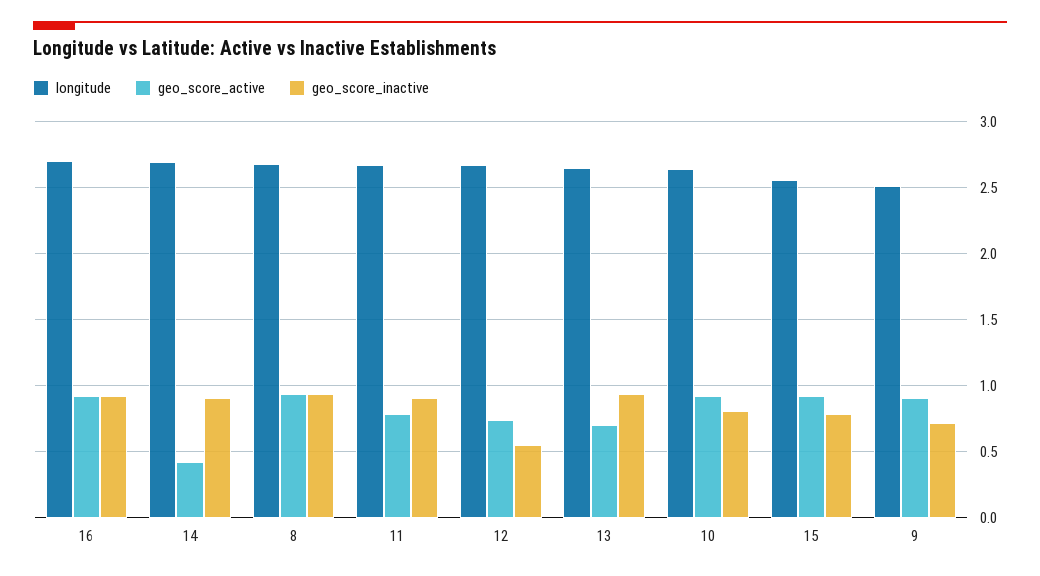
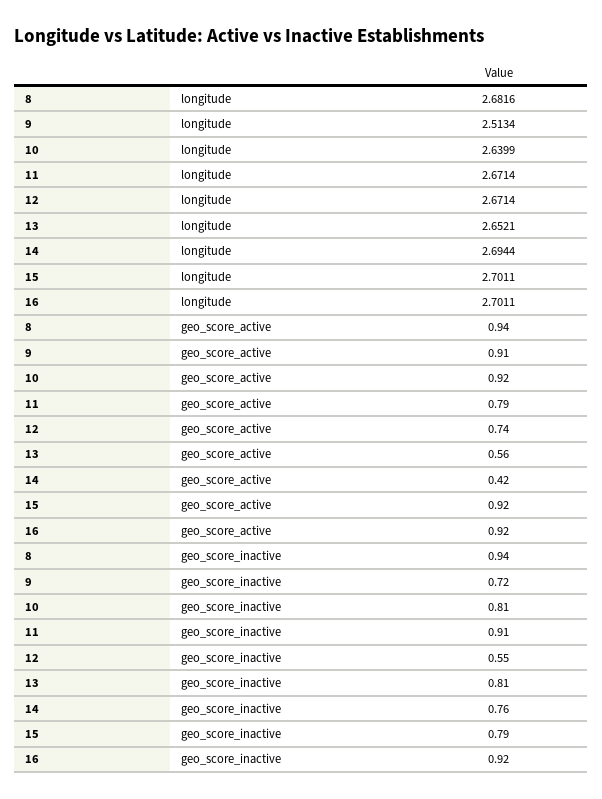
geo_score_inactive, 14: 0.9 -> 0.76
geo_score_active, 13: 0.7 -> 0.56
geo_score_inactive, 13: 0.95 -> 0.81
longitude, 15: 2.55 -> 2.7011

